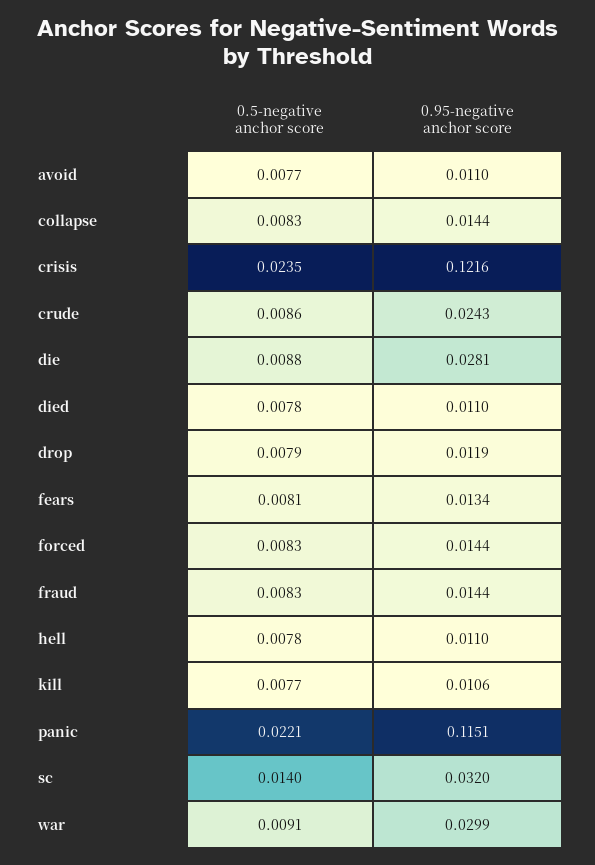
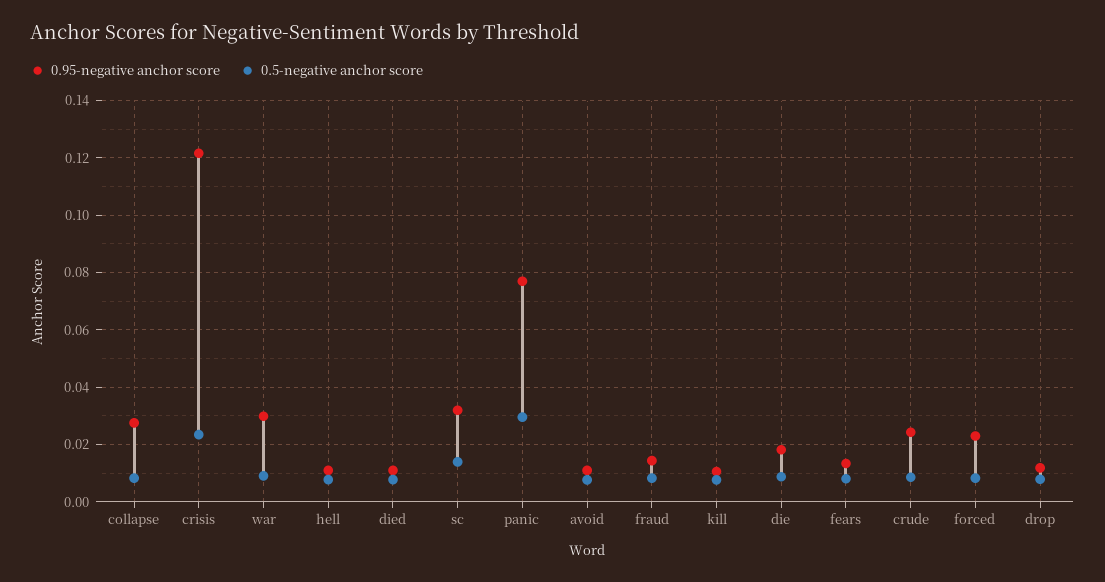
0.95-negative anchor score, collapse: 0.0144 -> 0.0275
0.95-negative anchor score, die: 0.0281 -> 0.0175
0.95-negative anchor score, forced: 0.0144 -> 0.0225
0.5-negative anchor score, panic: 0.0221 -> 0.03
0.95-negative anchor score, panic: 0.1151 -> 0.0775

